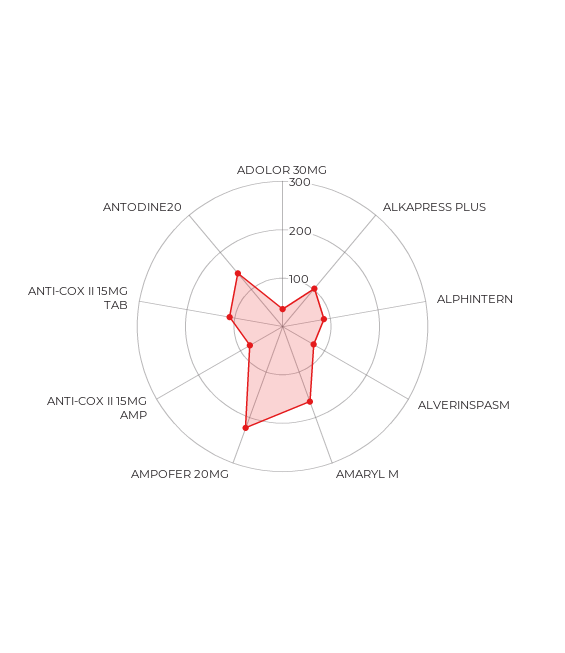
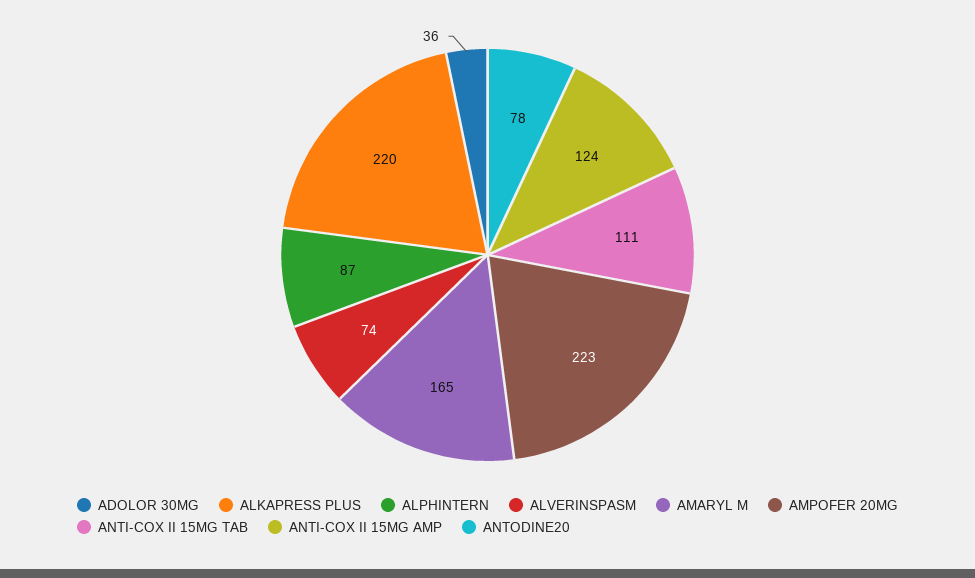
ALKAPRESS PLUS: 100 -> 220
ANTI-COX II 15MG AMP: 80 -> 124
ANTODINE20: 140 -> 78

